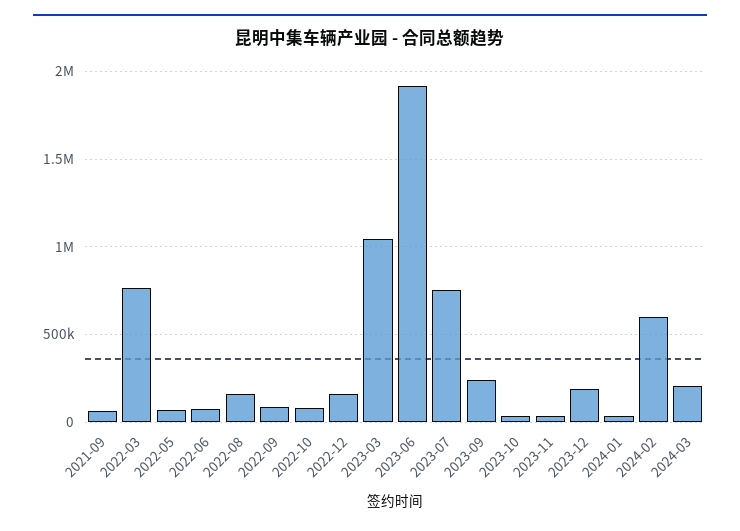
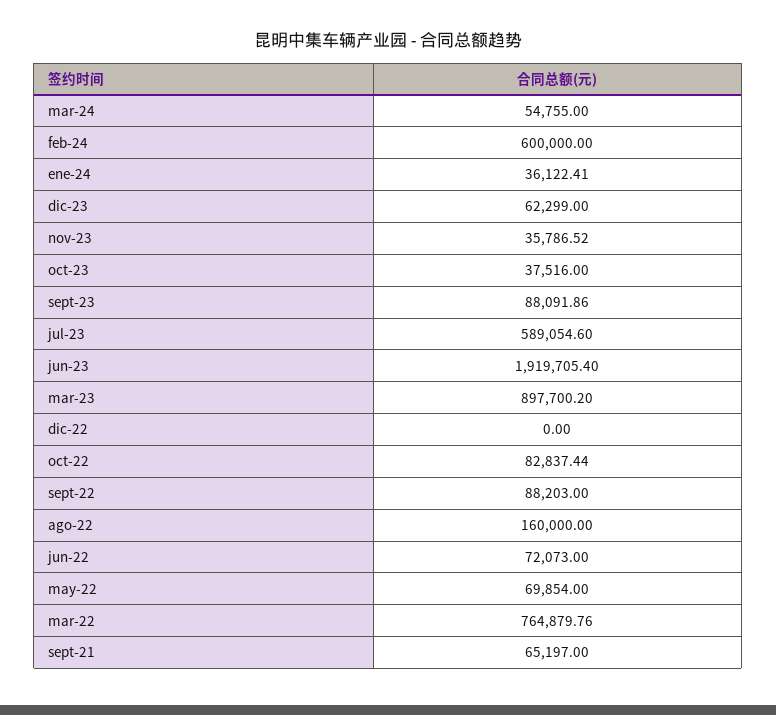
2022-12: 150000 -> 0
2023-03: 1050000 -> 897700.2
2023-07: 750000 -> 589054.6
2023-09: 250000 -> 88091.86
2023-12: 200000 -> 62299
2024-03: 200000 -> 54755

